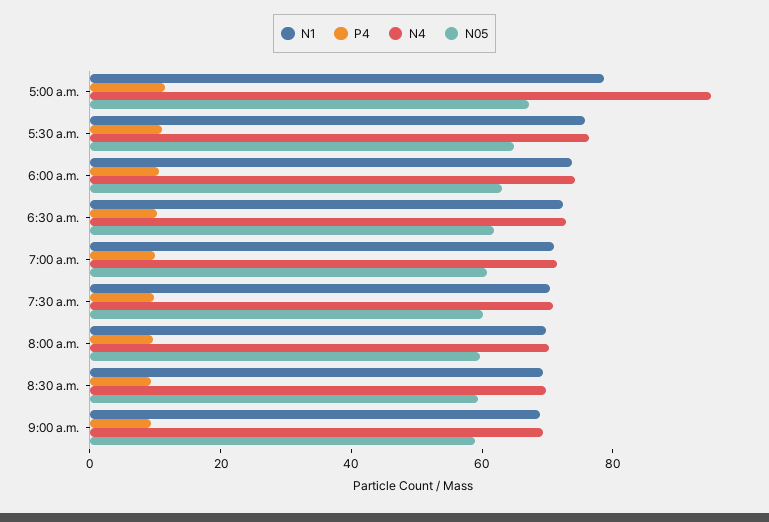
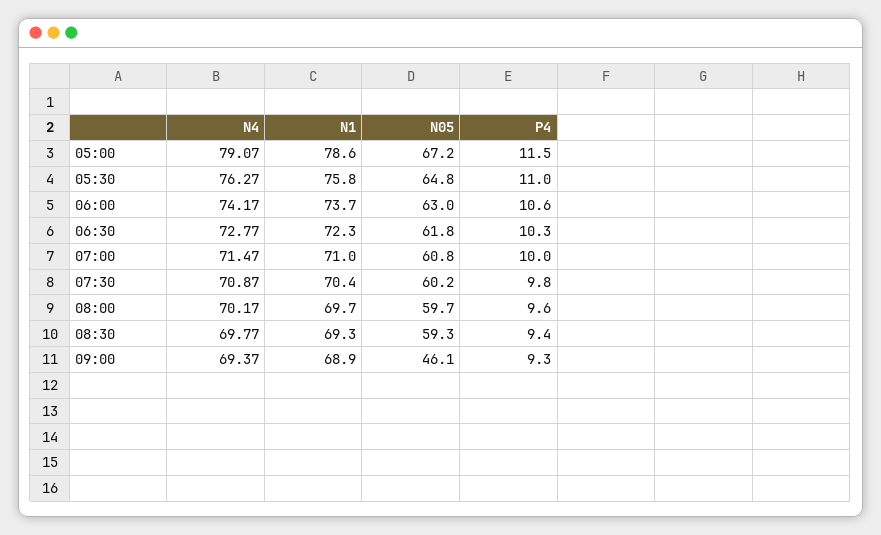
N4, 5:00 a.m.: 95 -> 79.07
N05, 9:00 a.m.: 60 -> 46.1

